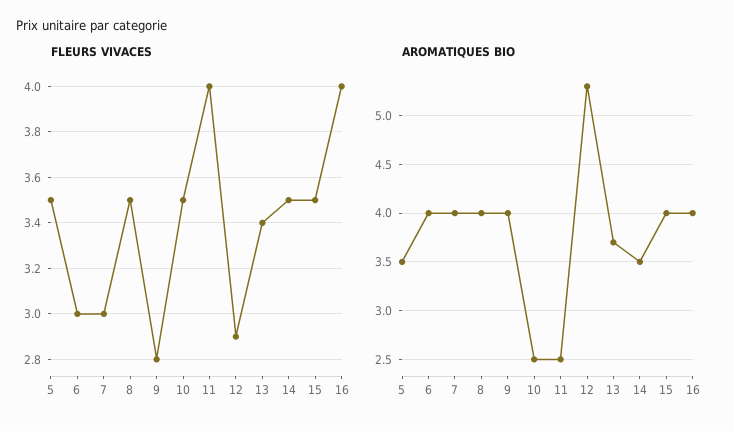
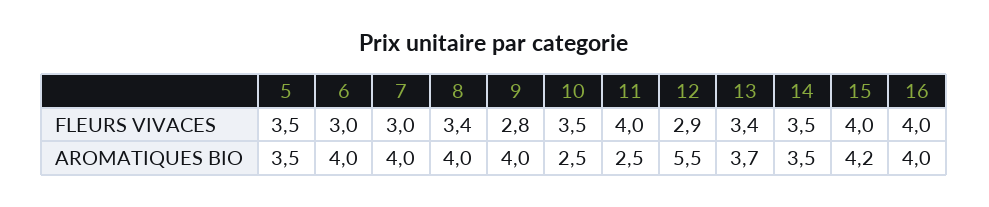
FLEURS VIVACES, 8: 3.5 -> 3.4
FLEURS VIVACES, 15: 3.5 -> 4
AROMATIQUES BIO, 12: 5.3 -> 5.5
AROMATIQUES BIO, 15: 4 -> 4.2

